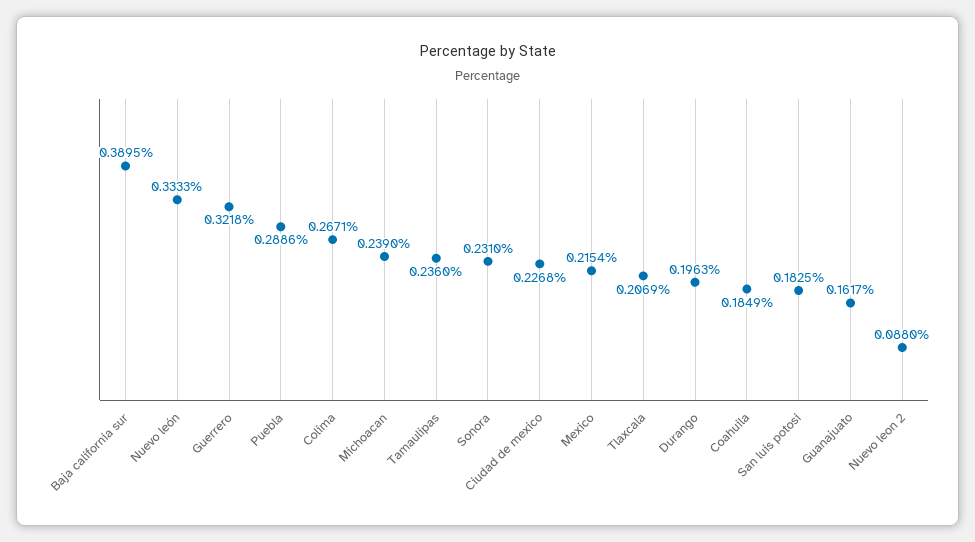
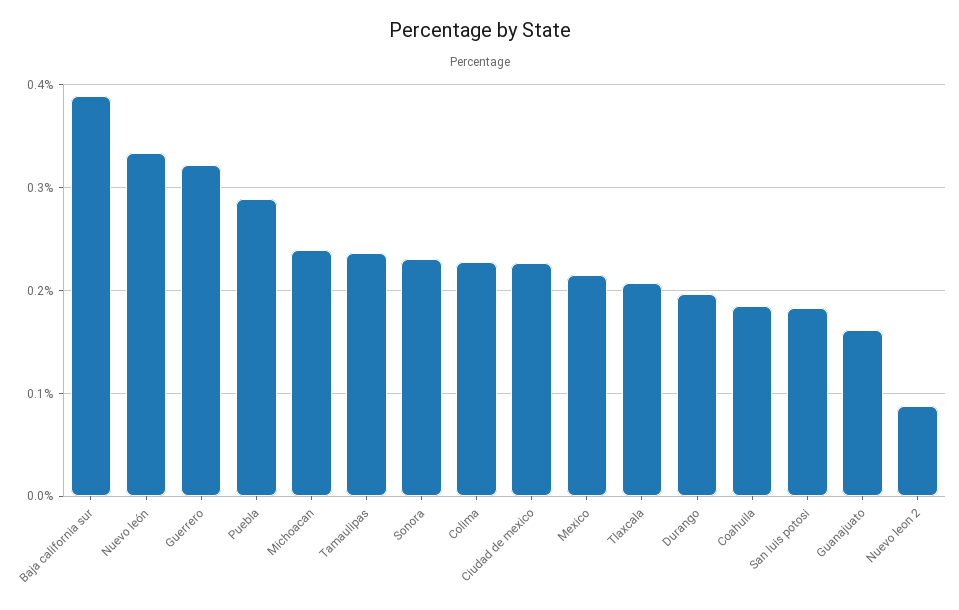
Colima: 0.2671 -> 0.23

